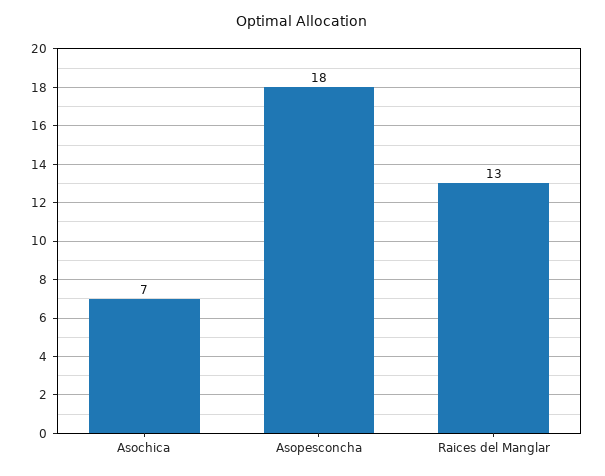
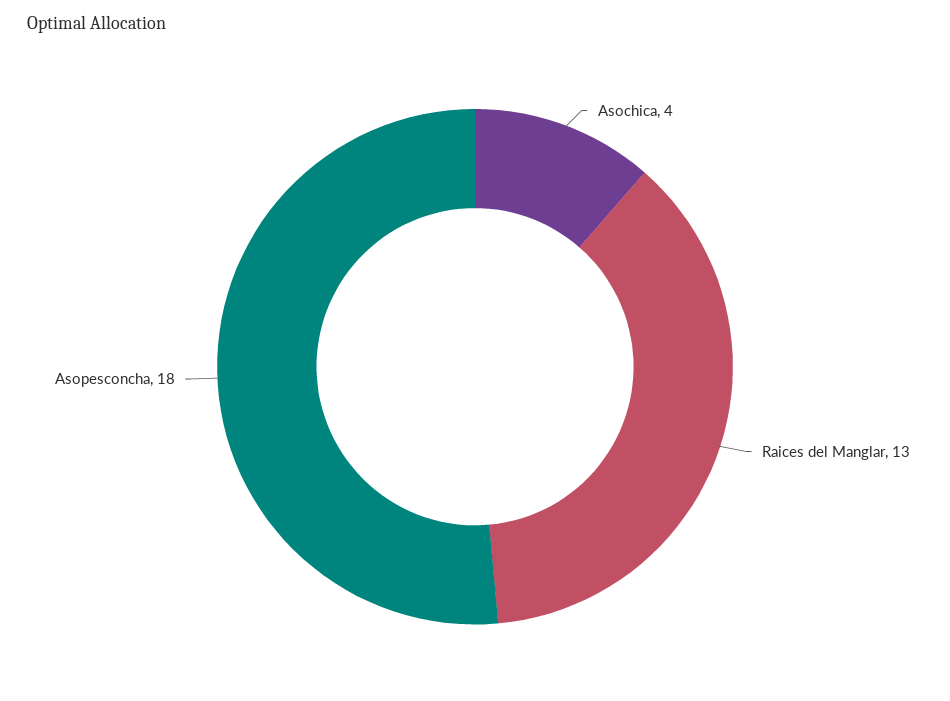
Asochica: 7 -> 4

